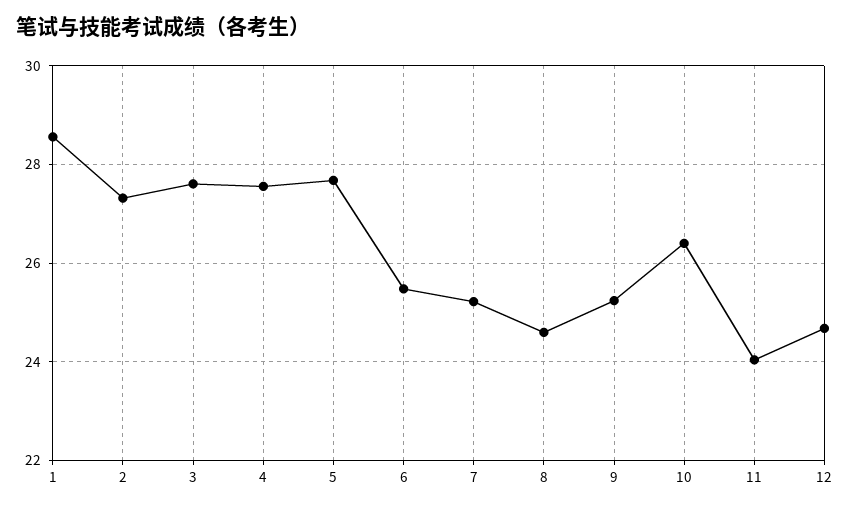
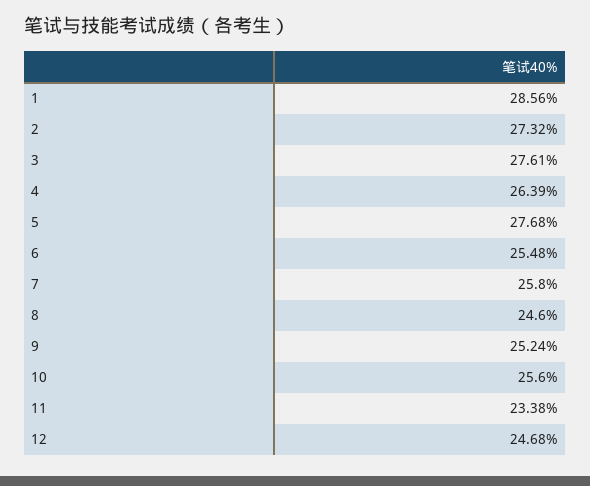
4: 27.6 -> 26.39
7: 25.2 -> 25.8
10: 26.4 -> 25.6
11: 24 -> 23.38

